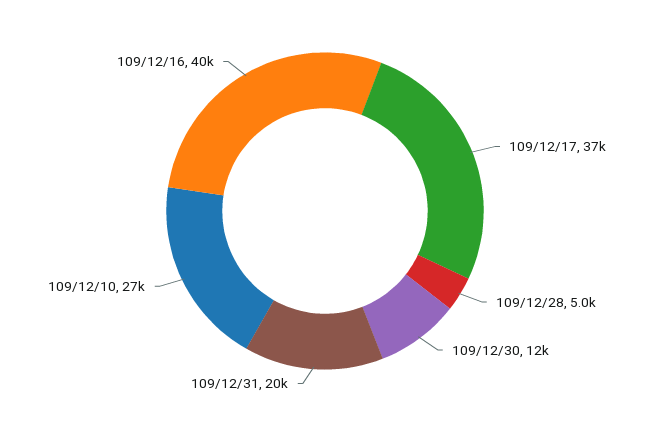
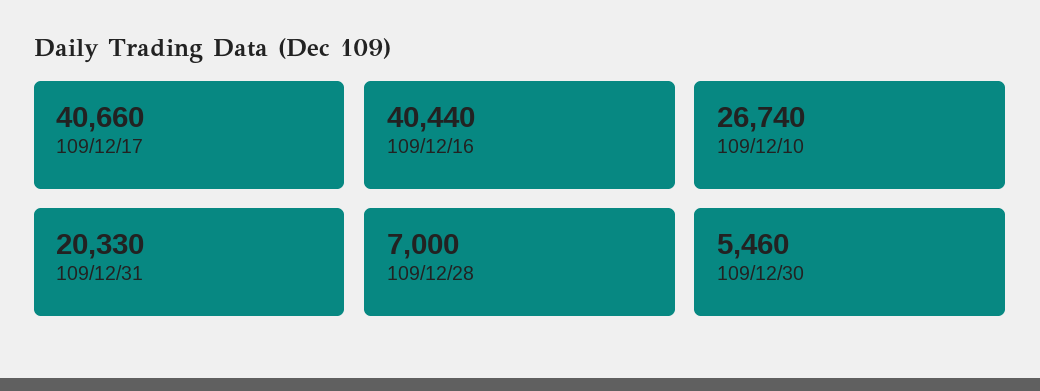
109/12/17: 37000 -> 40660
109/12/28: 5000 -> 7000
109/12/30: 12000 -> 5460

